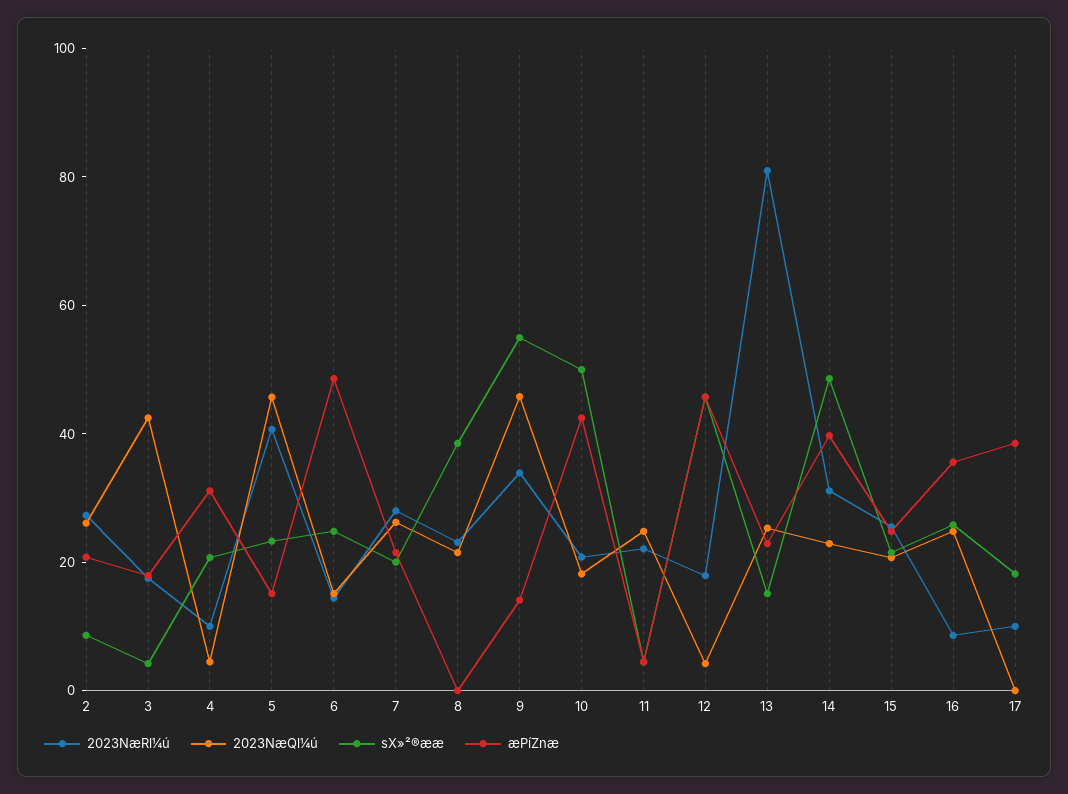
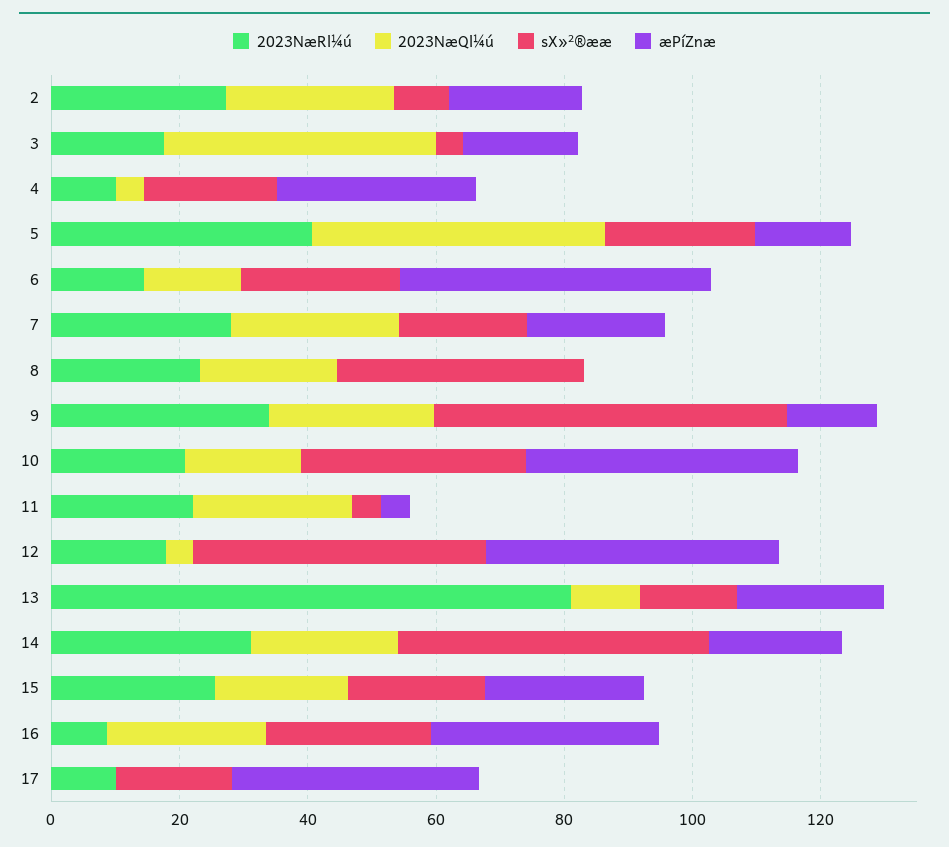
2023NæQl¼ú, 9: 45 -> 25
sX»²®ææ, 10: 50 -> 35
2023NæQl¼ú, 13: 25 -> 10
æPíZnæ, 14: 40 -> 20

